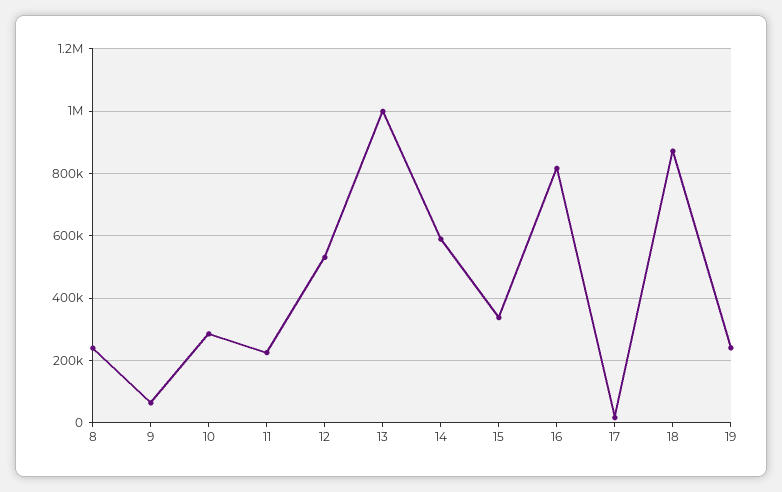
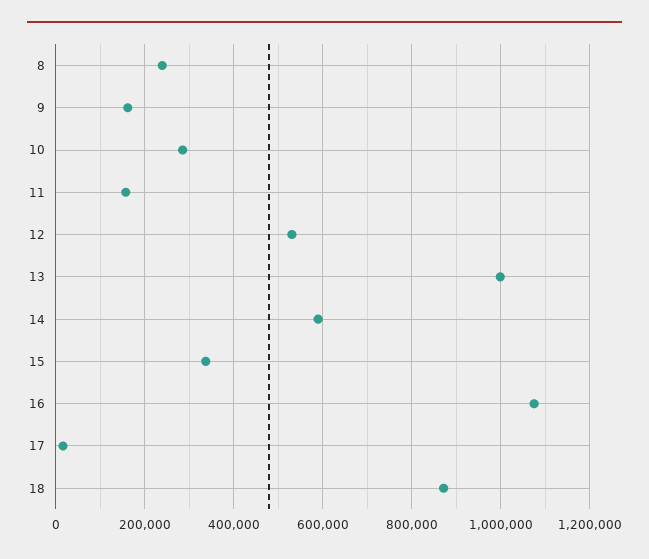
9: 60000 -> 160000
11: 220000 -> 160000
16: 820000 -> 1080000
19: 240000 -> none

